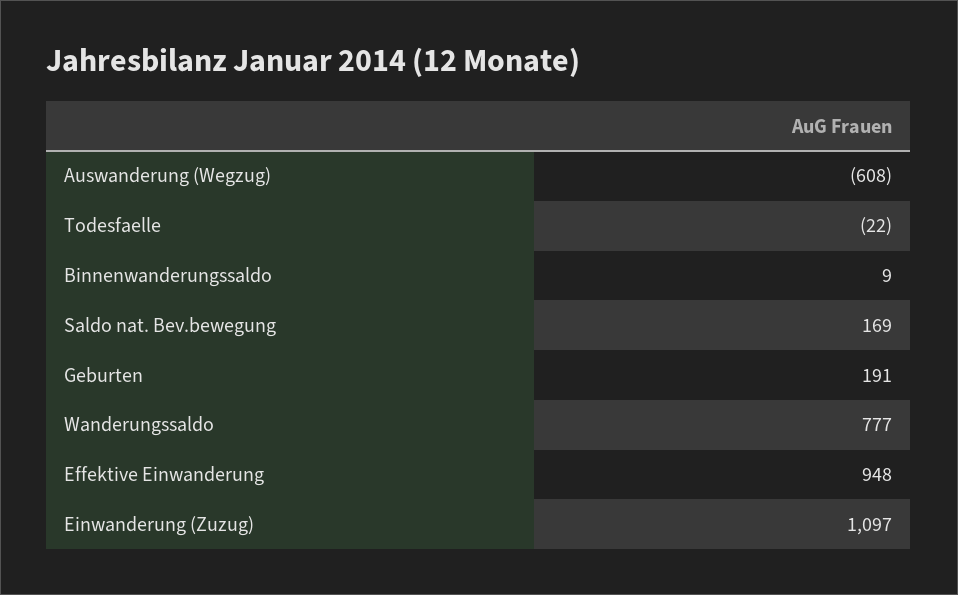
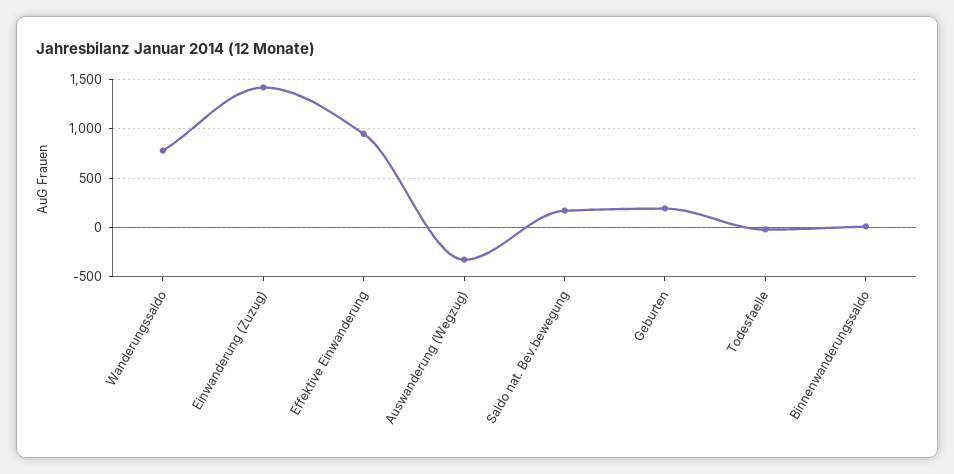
Auswanderung (Wegzug): -608 -> -300
Einwanderung (Zuzug): 1097 -> 1400

